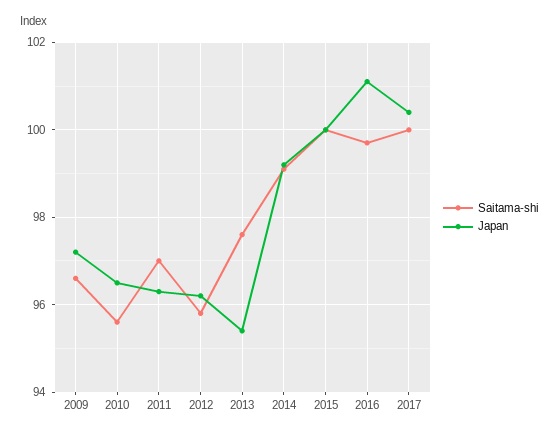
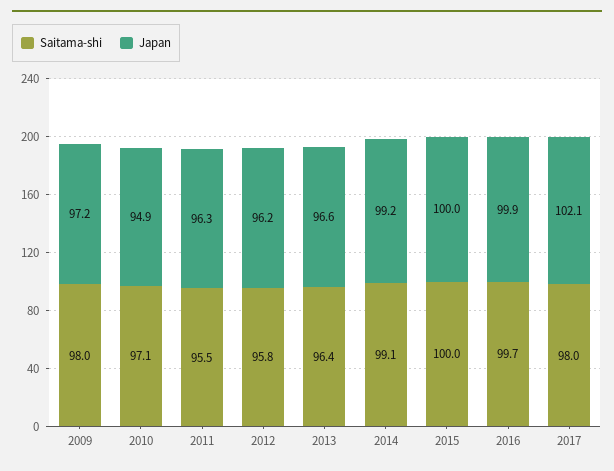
Saitama-shi, 2009: 96.5 -> 98
Saitama-shi, 2010: 95.5 -> 97.1
Japan, 2010: 96.5 -> 94.9
Saitama-shi, 2011: 97 -> 95.5
Saitama-shi, 2013: 97.5 -> 96.4
Japan, 2013: 95.5 -> 96.6
Japan, 2016: 101 -> 99.9
Saitama-shi, 2017: 100 -> 98
Japan, 2017: 100.5 -> 102.1

